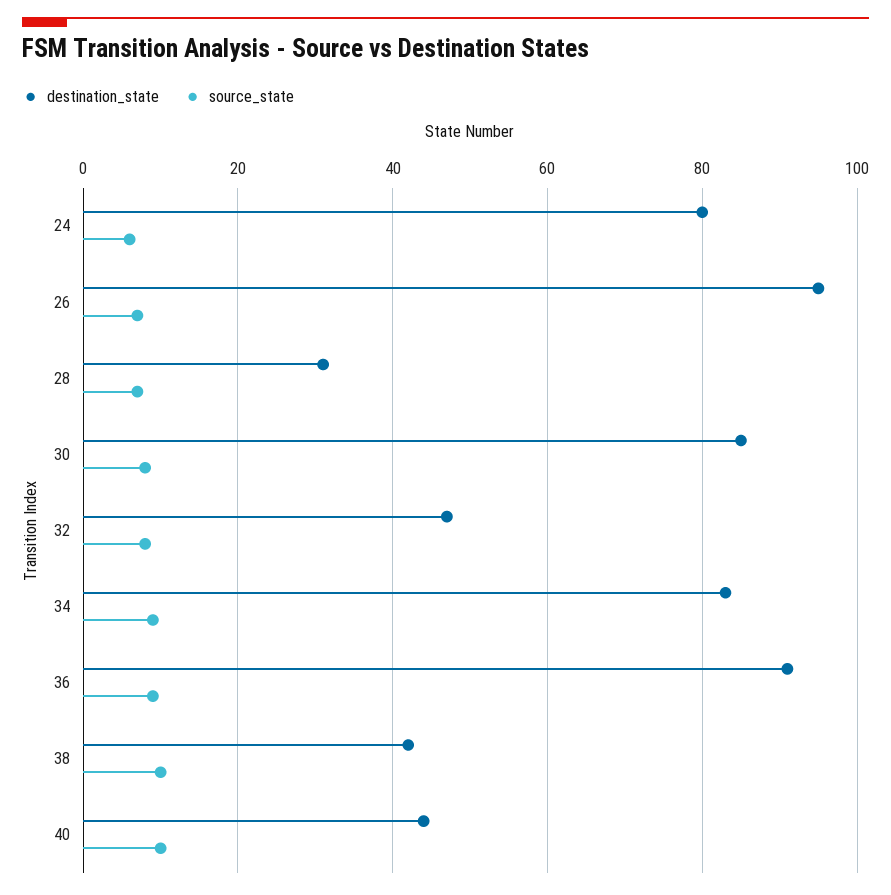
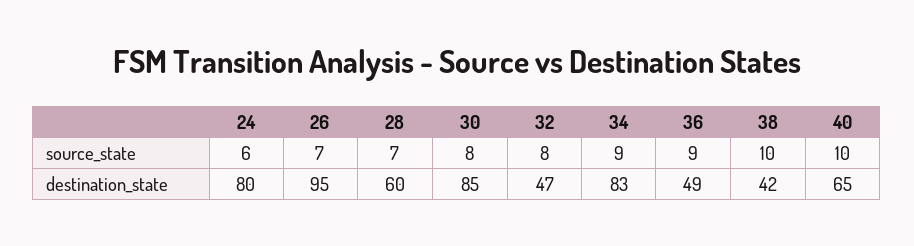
destination_state, 28: 30 -> 60
destination_state, 36: 90 -> 49
destination_state, 40: 45 -> 65

